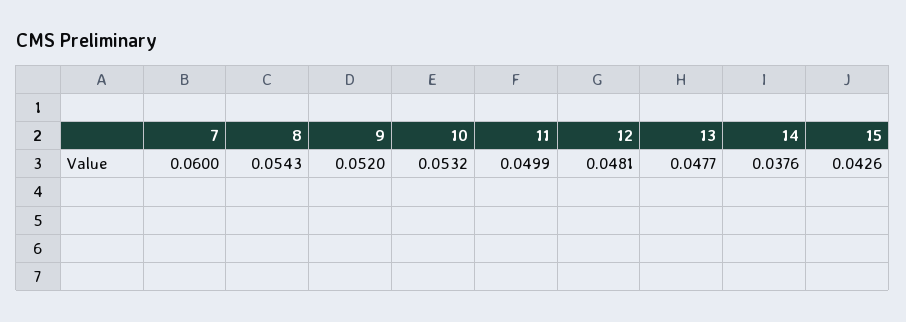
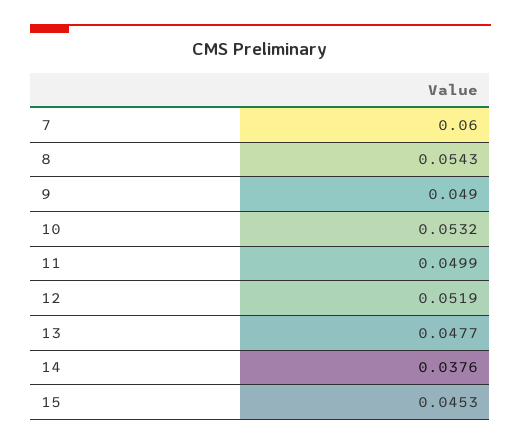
9: 0.052 -> 0.049
12: 0.0481 -> 0.0519
15: 0.0426 -> 0.0453

